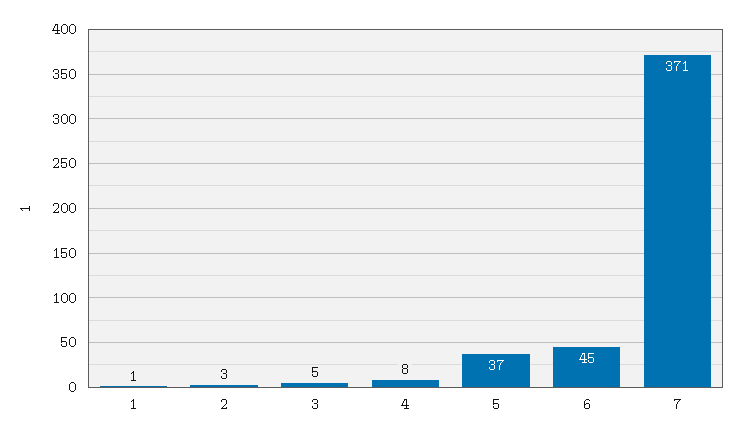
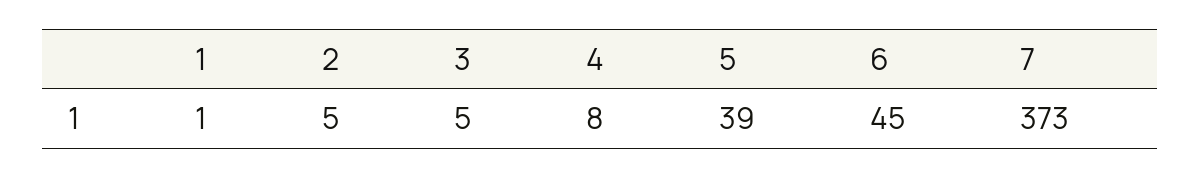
2: 3 -> 5
5: 37 -> 39
7: 371 -> 373

